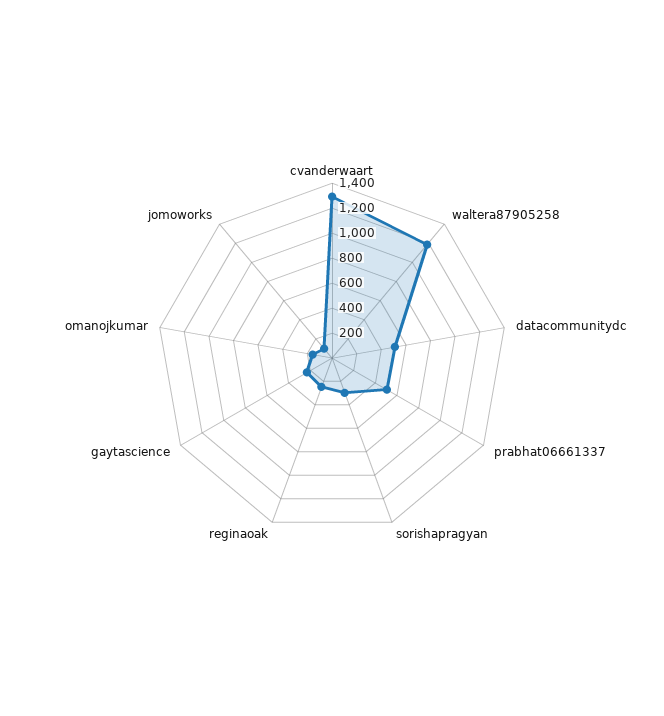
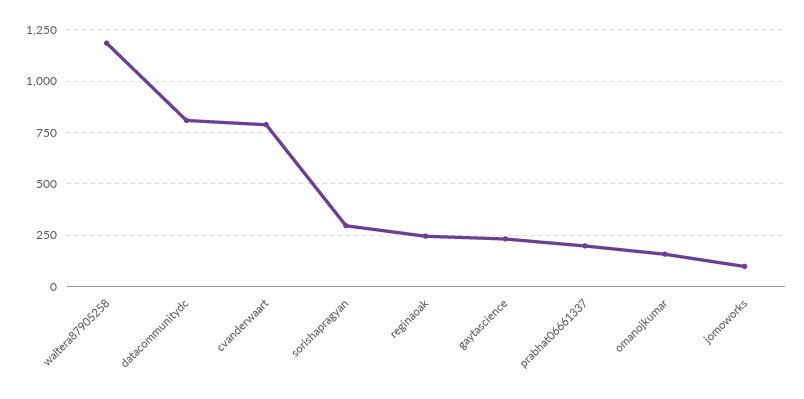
cvanderwaart: 1300 -> 800
datacommunitydc: 500 -> 800
prabhat06661337: 500 -> 200

